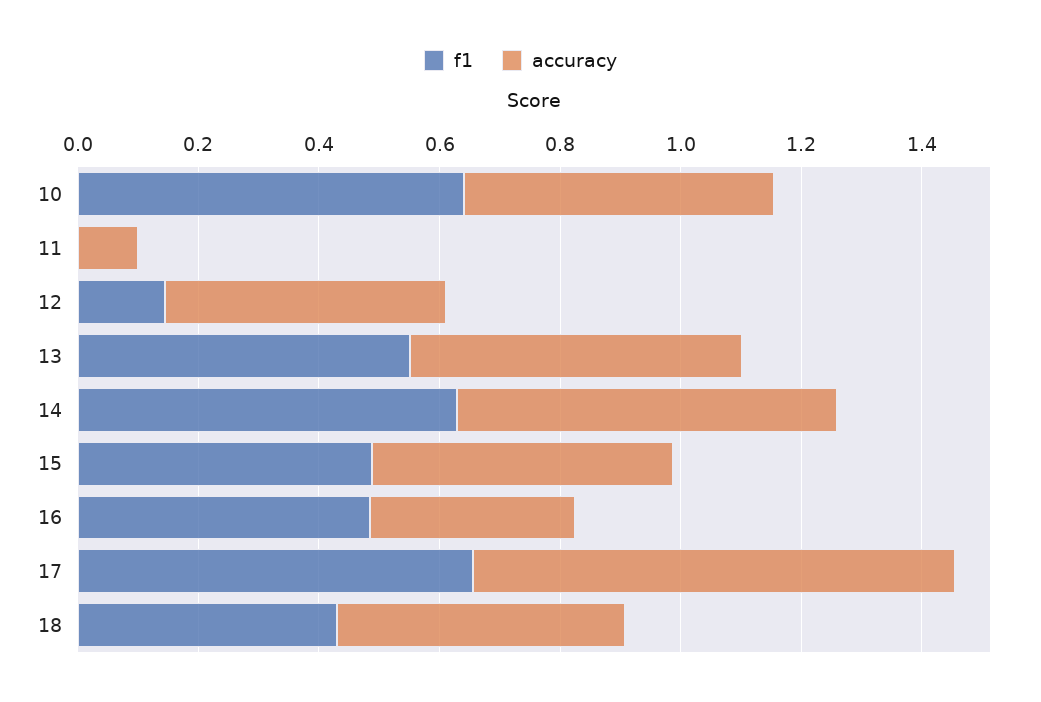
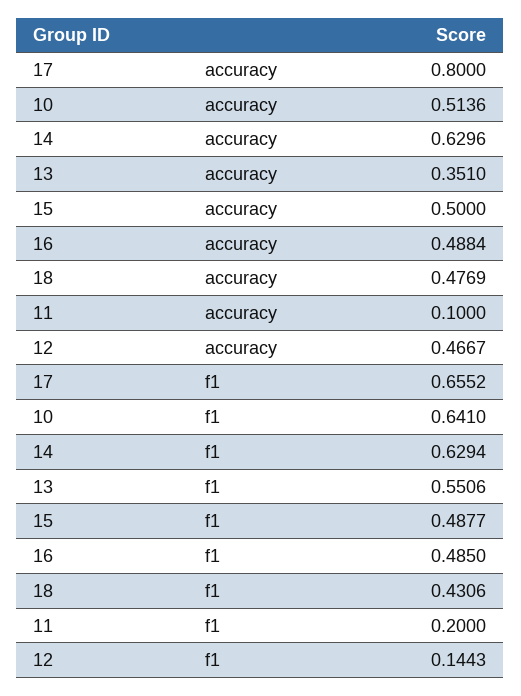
f1, 11: 0 -> 0.2
accuracy, 13: 0.55 -> 0.351
accuracy, 16: 0.35 -> 0.4884

